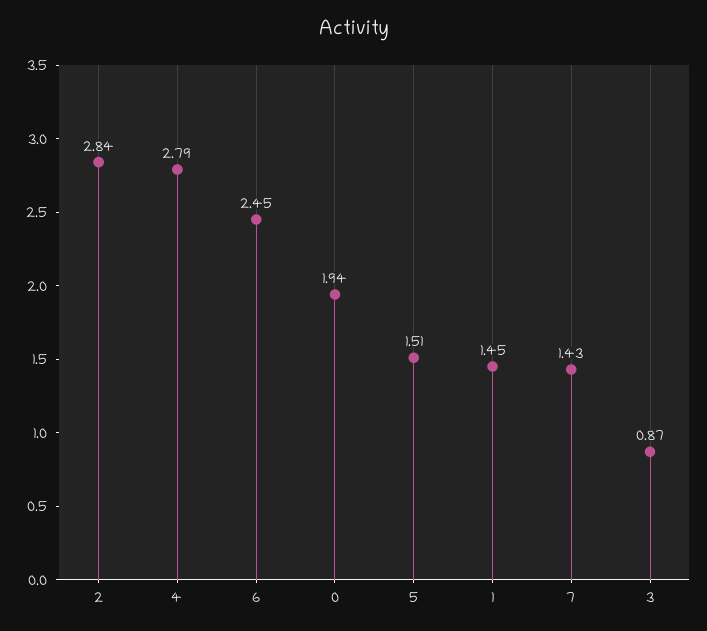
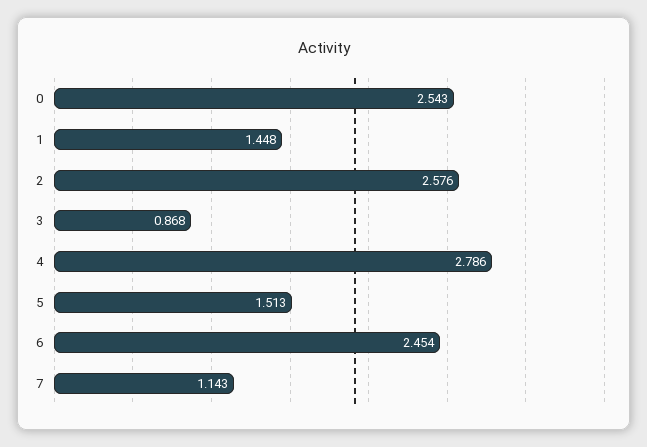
2: 2.84 -> 2.576
0: 1.94 -> 2.543
7: 1.43 -> 1.143

